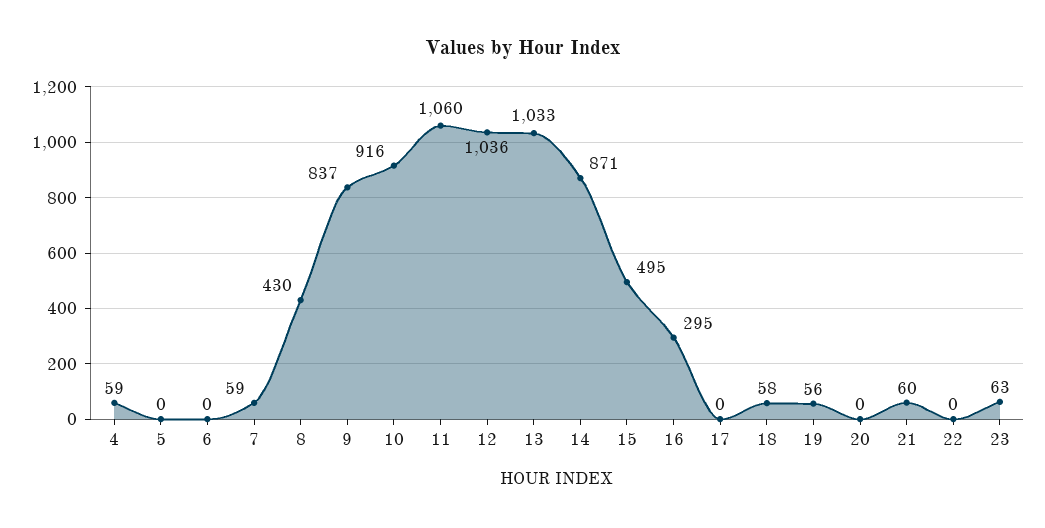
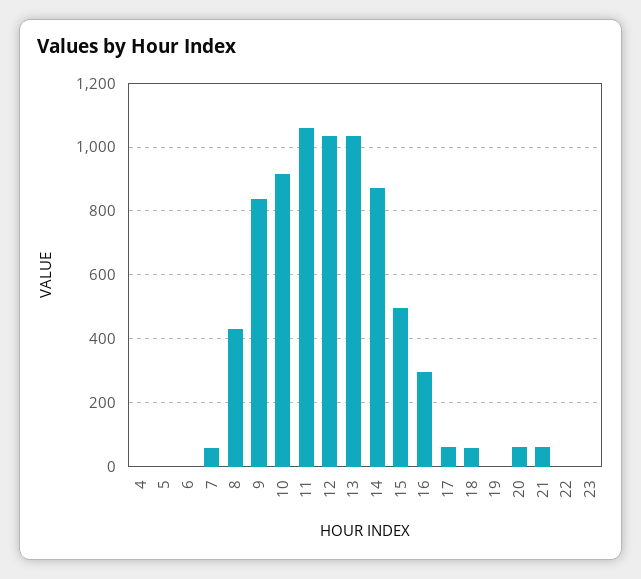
4: 59 -> 0
17: 0 -> 60
19: 56 -> 0
20: 0 -> 60
23: 63 -> 0

